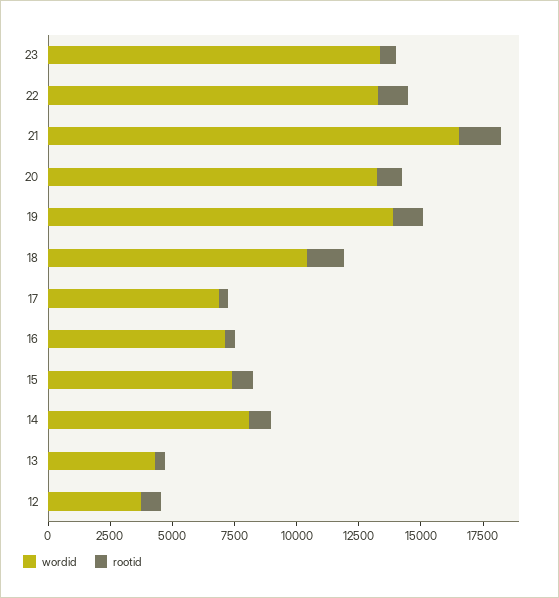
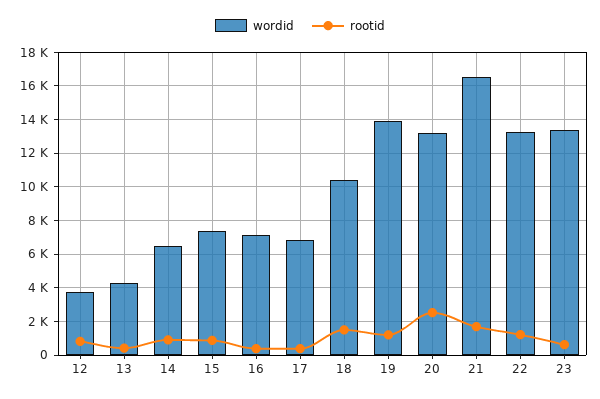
rootid, 20: 1000 -> 2500
wordid, 14: 8000 -> 6500

